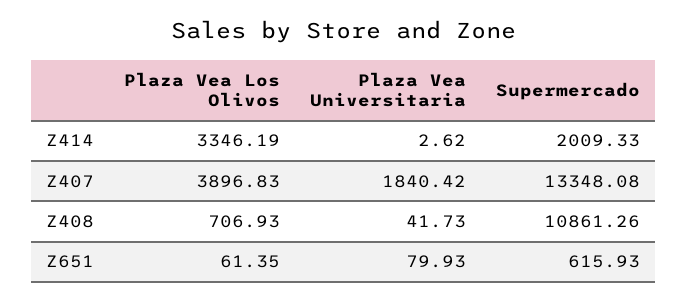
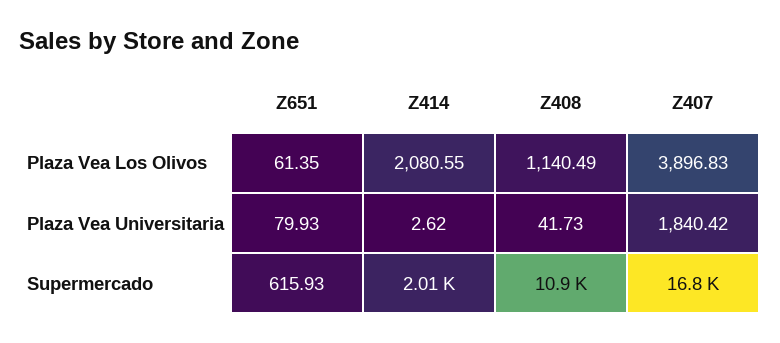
Plaza Vea Los Olivos, Z414: 3346.19 -> 2080.55
Supermercado, Z407: 13348.08 -> 16800
Plaza Vea Los Olivos, Z408: 706.93 -> 1140.49

